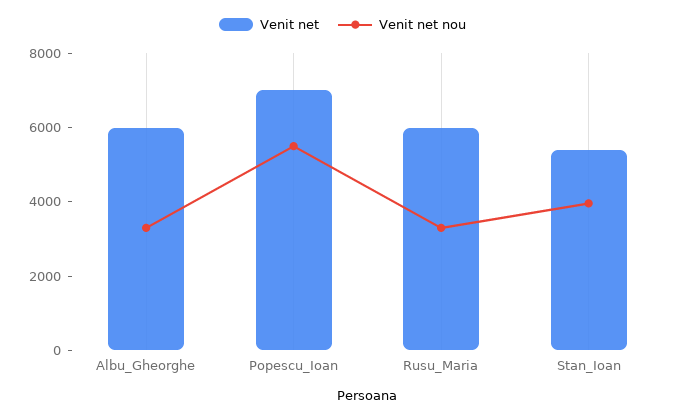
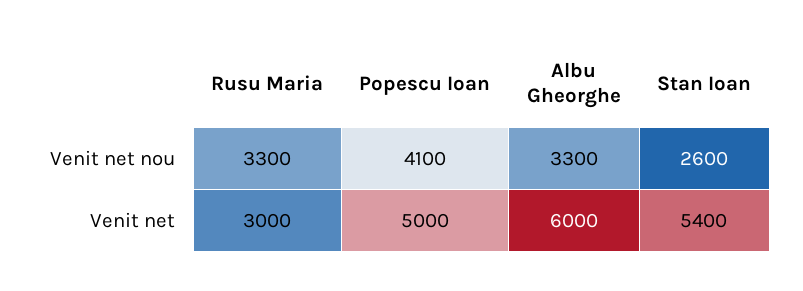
Venit net, Popescu_Ioan: 7000 -> 5000
Venit net nou, Popescu_Ioan: 5500 -> 4100
Venit net, Rusu_Maria: 6000 -> 3000
Venit net nou, Stan_Ioan: 4000 -> 2600

